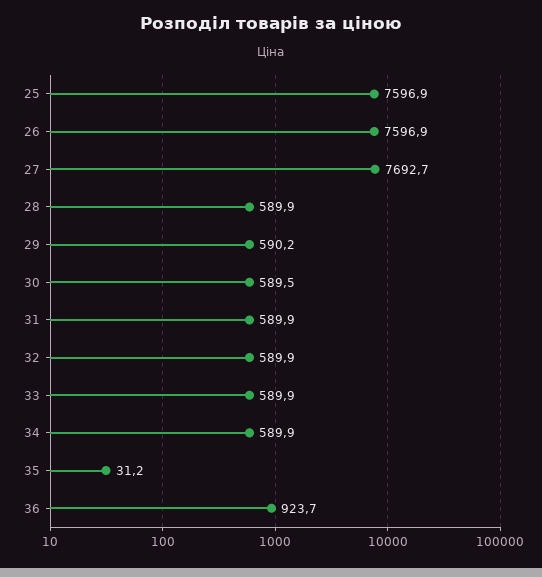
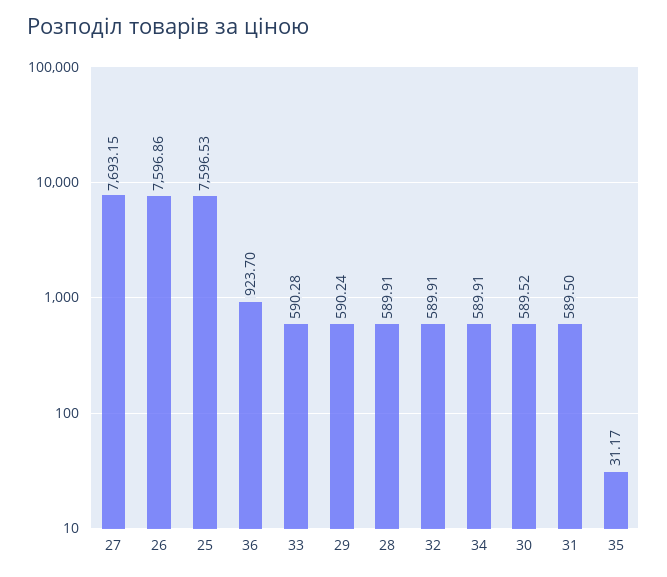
25: 7596.9 -> 7596.53
27: 7692.7 -> 7693.15
31: 589.9 -> 589.5
33: 589.9 -> 590.28

